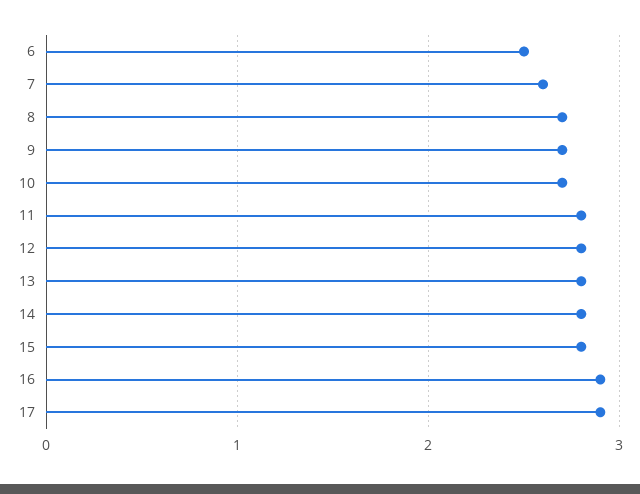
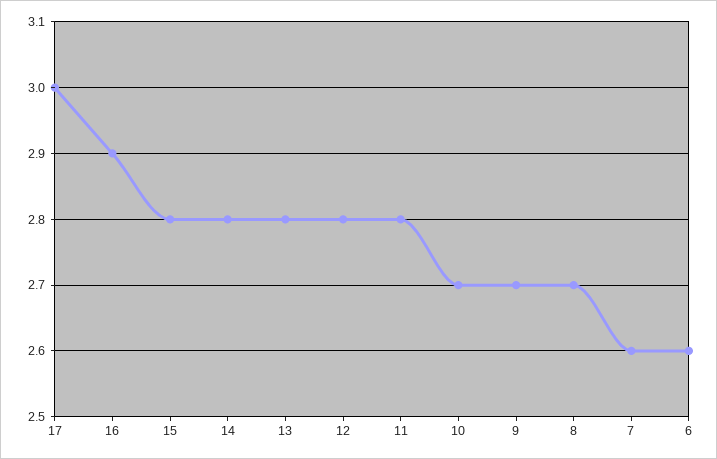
6: 2.5 -> 2.6
17: 2.9 -> 3

